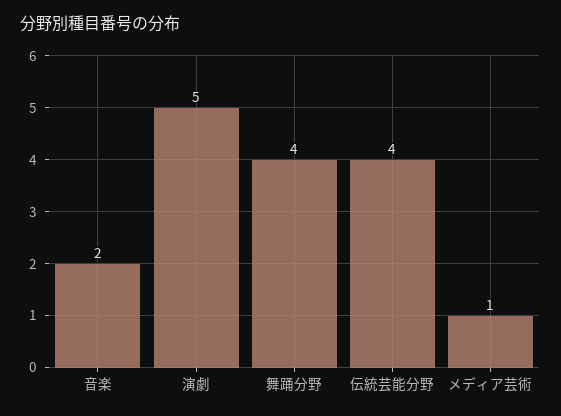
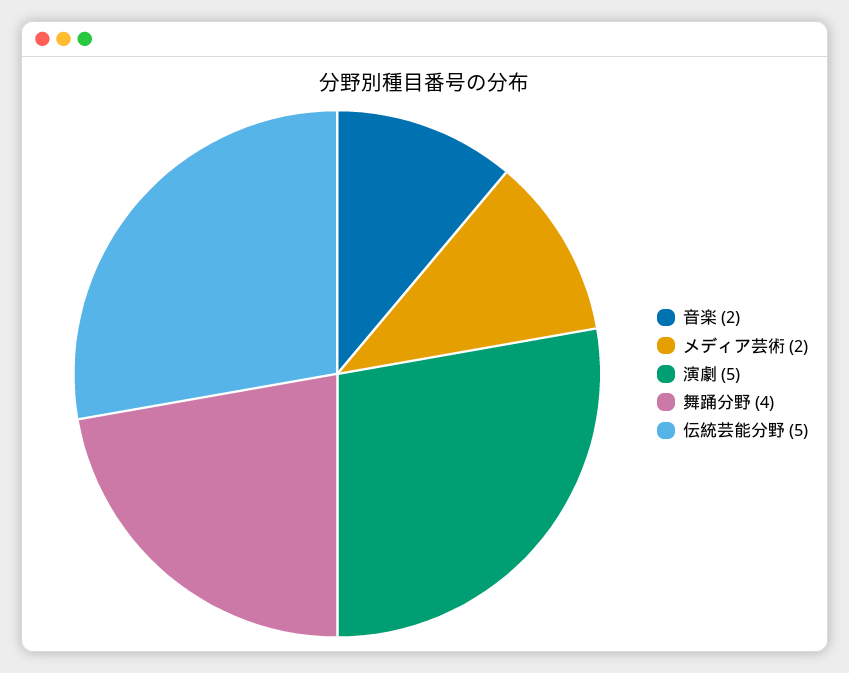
伝統芸能分野: 4 -> 5
メディア芸術: 1 -> 2

